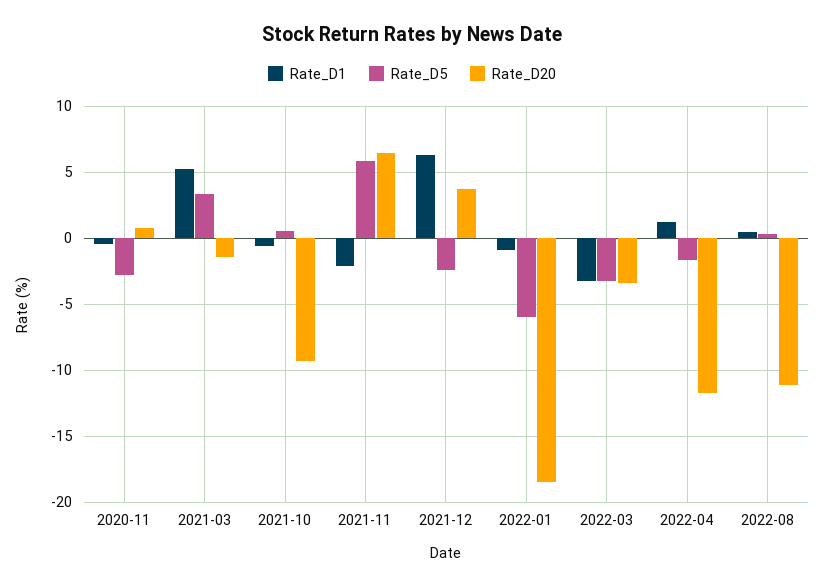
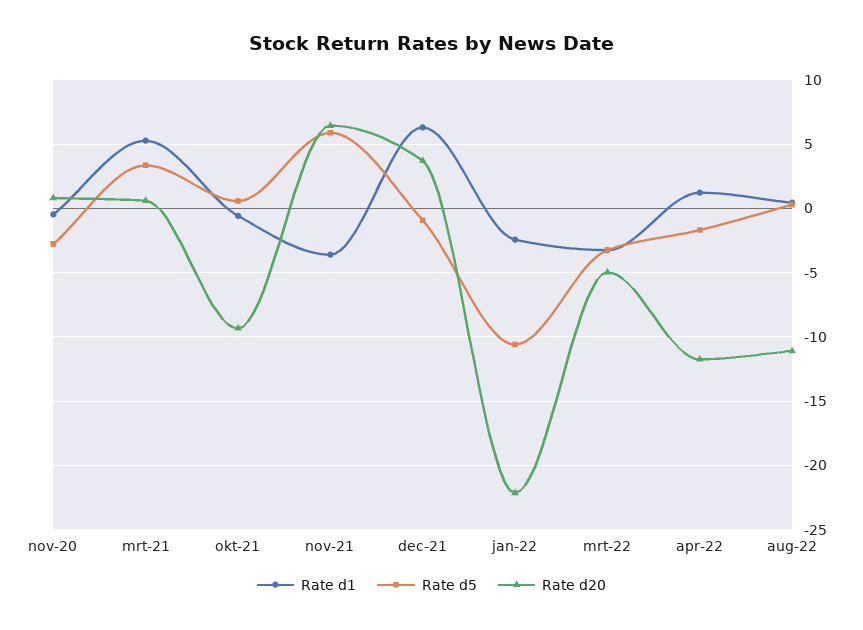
Rate_D20, 2021-03: -1.5 -> 0.5
Rate_D1, 2021-11: -2 -> -3.5
Rate_D5, 2021-12: -2.5 -> -1
Rate_D1, 2022-01: -1 -> -2.5
Rate_D5, 2022-01: -6 -> -10.5
Rate_D20, 2022-01: -18.5 -> -22
Rate_D20, 2022-03: -3.5 -> -5

